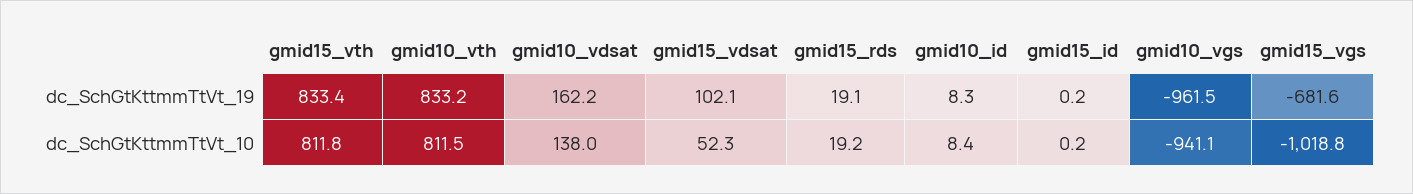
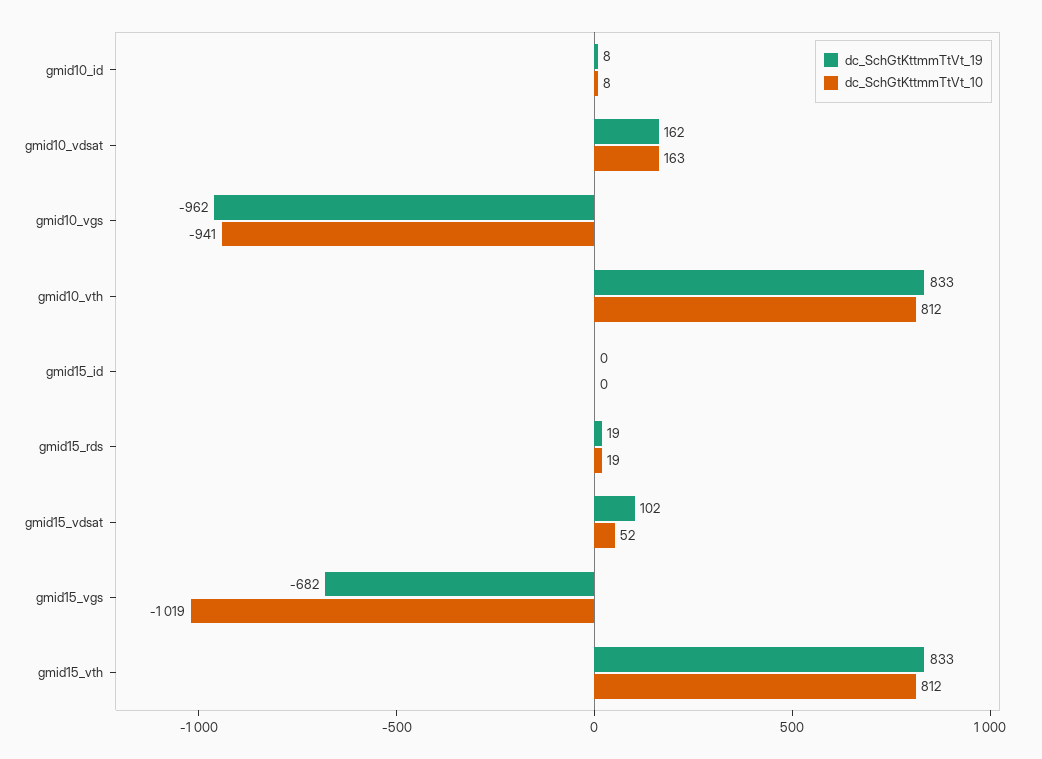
dc_SchGtKttmmTtVt_10, gmid10_vdsat: 138 -> 163

